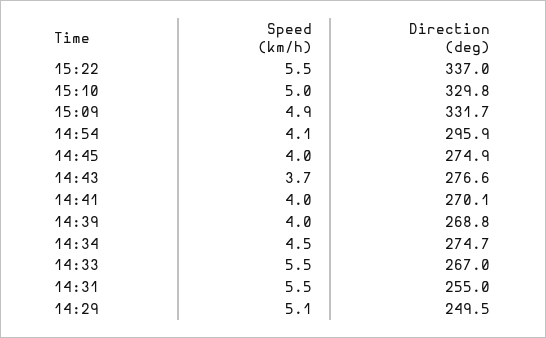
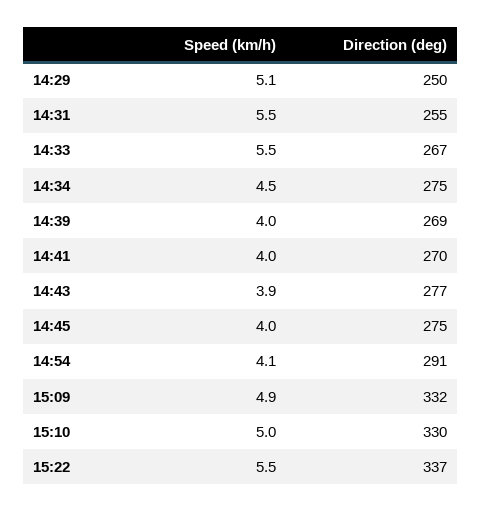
Direction (deg), 14:54: 295.9 -> 291
Speed (km/h), 14:43: 3.7 -> 3.9

